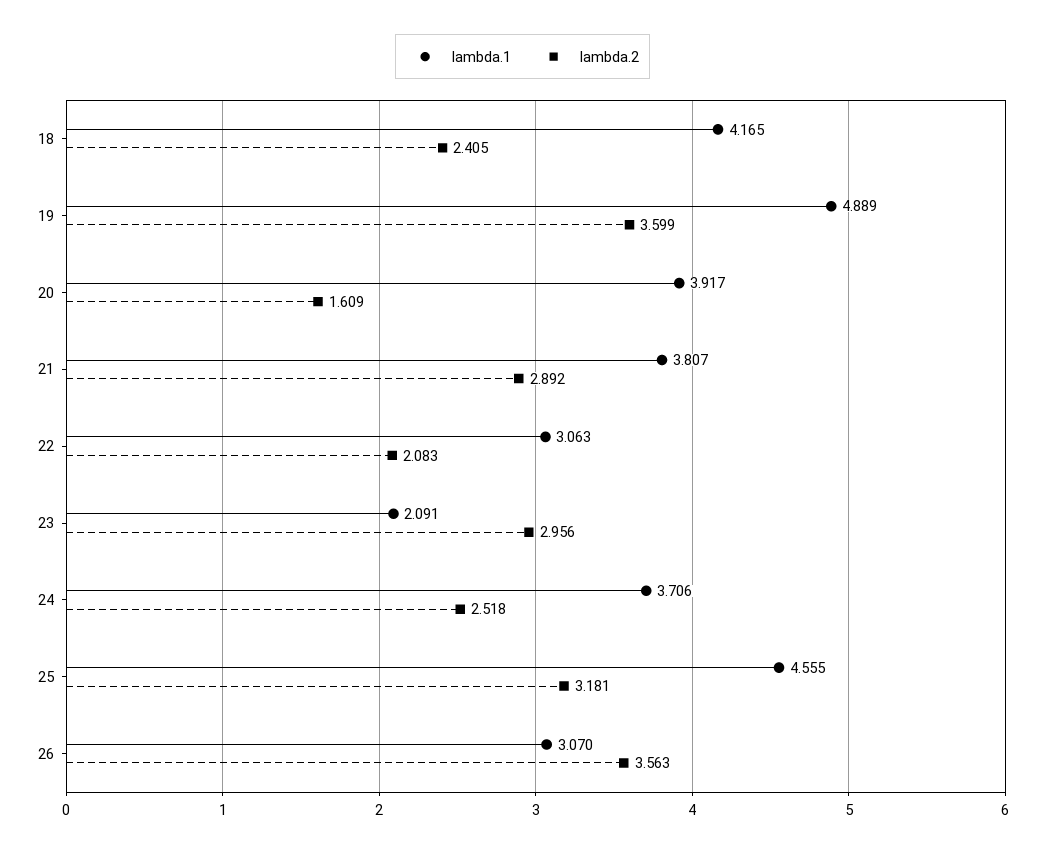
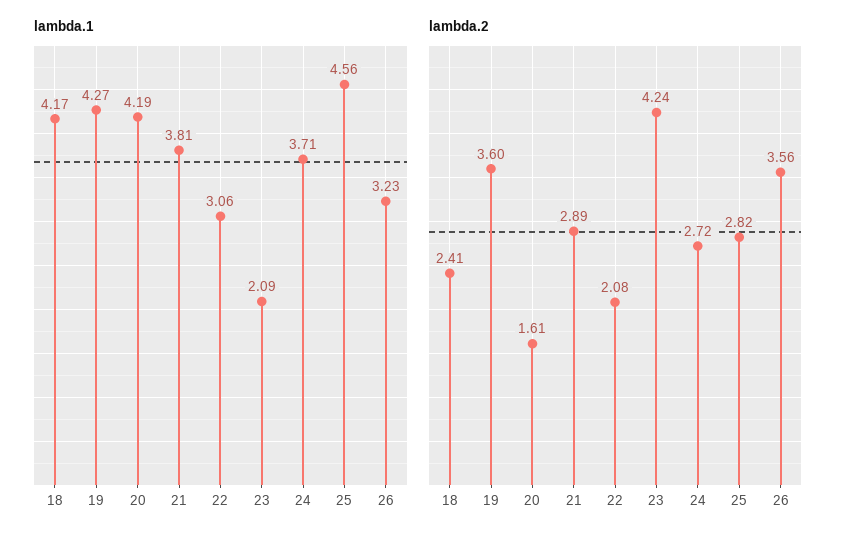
lambda.1, 19: 4.889 -> 4.27
lambda.1, 20: 3.917 -> 4.19
lambda.2, 23: 2.956 -> 4.24
lambda.2, 24: 2.518 -> 2.72
lambda.2, 25: 3.181 -> 2.82
lambda.1, 26: 3.07 -> 3.23

